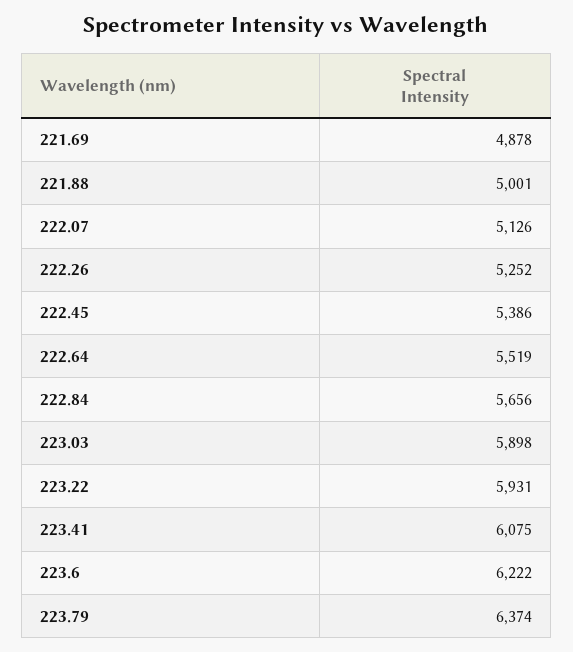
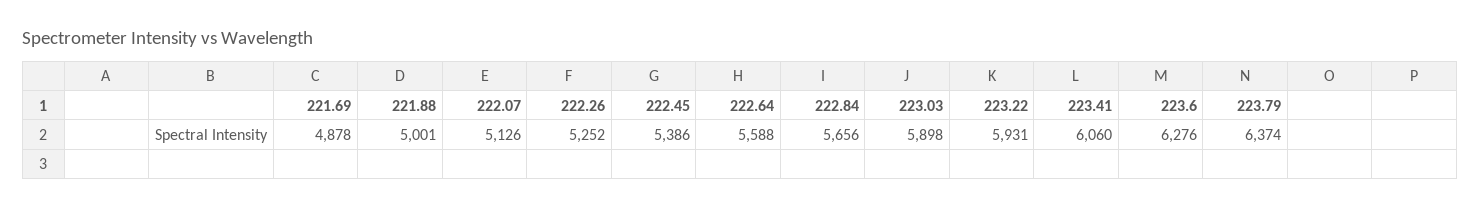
222.64: 5519 -> 5588
223.41: 6075 -> 6060
223.6: 6222 -> 6276

